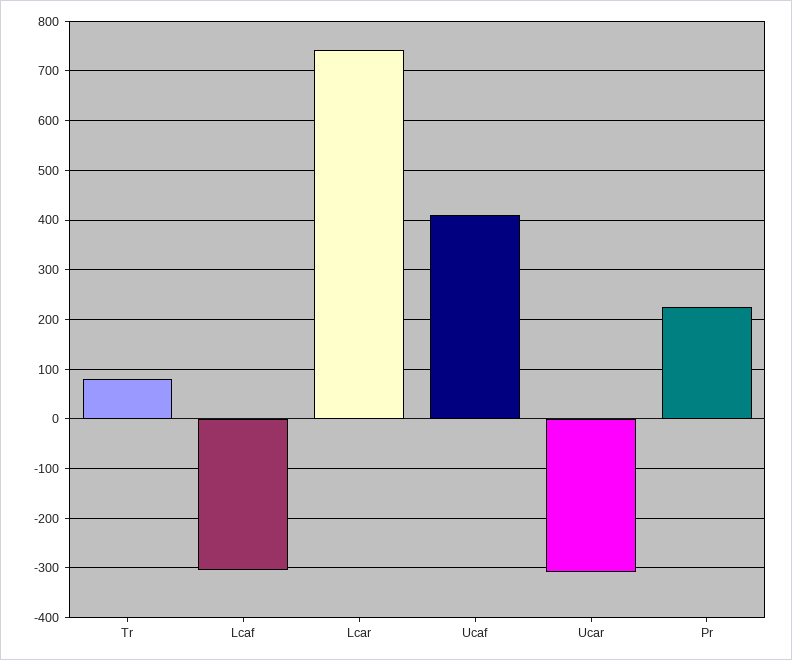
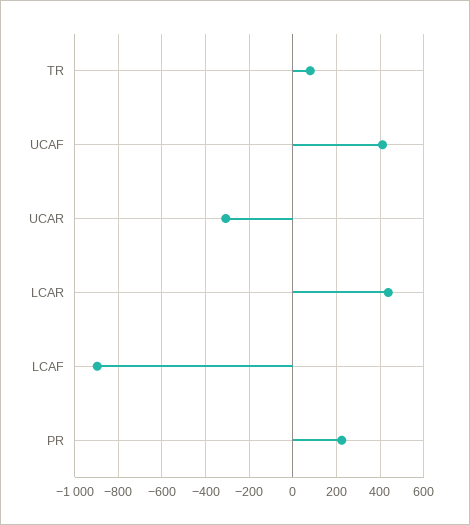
Lcaf: -300 -> -900
Lcar: 740 -> 450

